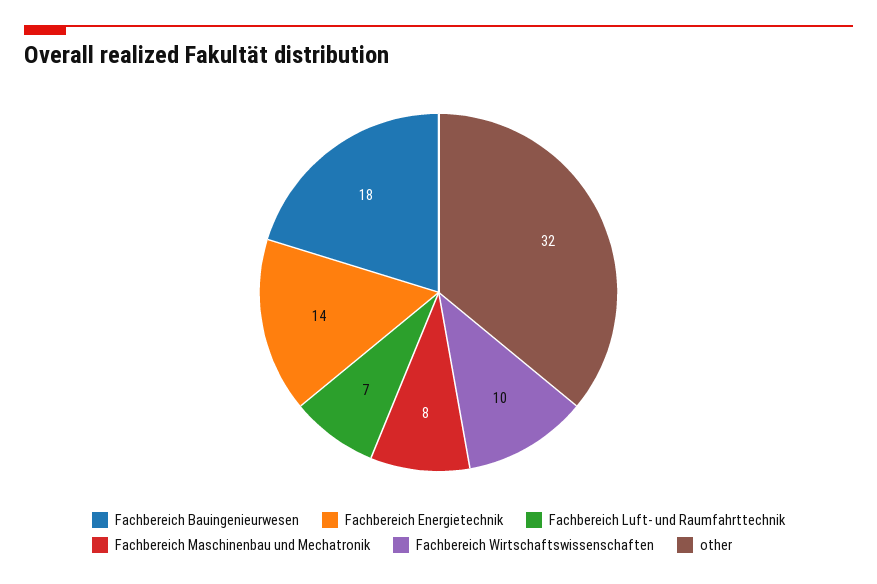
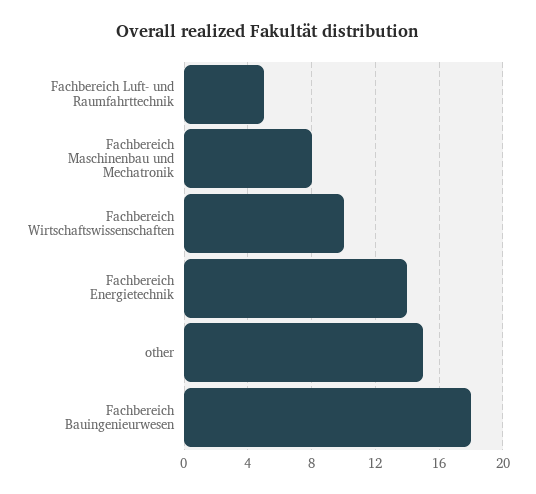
Fachbereich Luft- und Raumfahrttechnik: 7 -> 5
other: 32 -> 15

